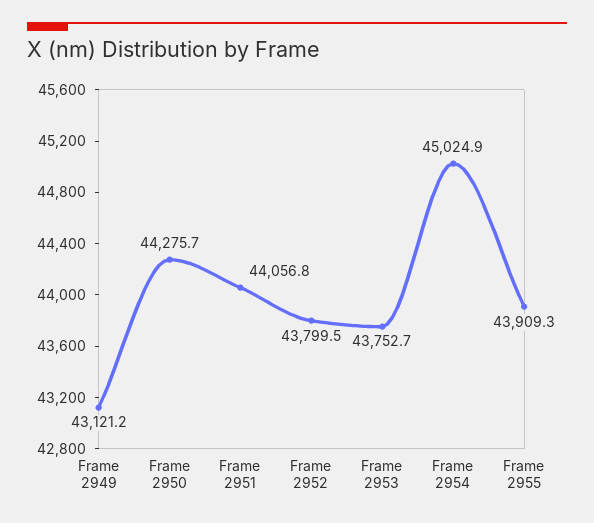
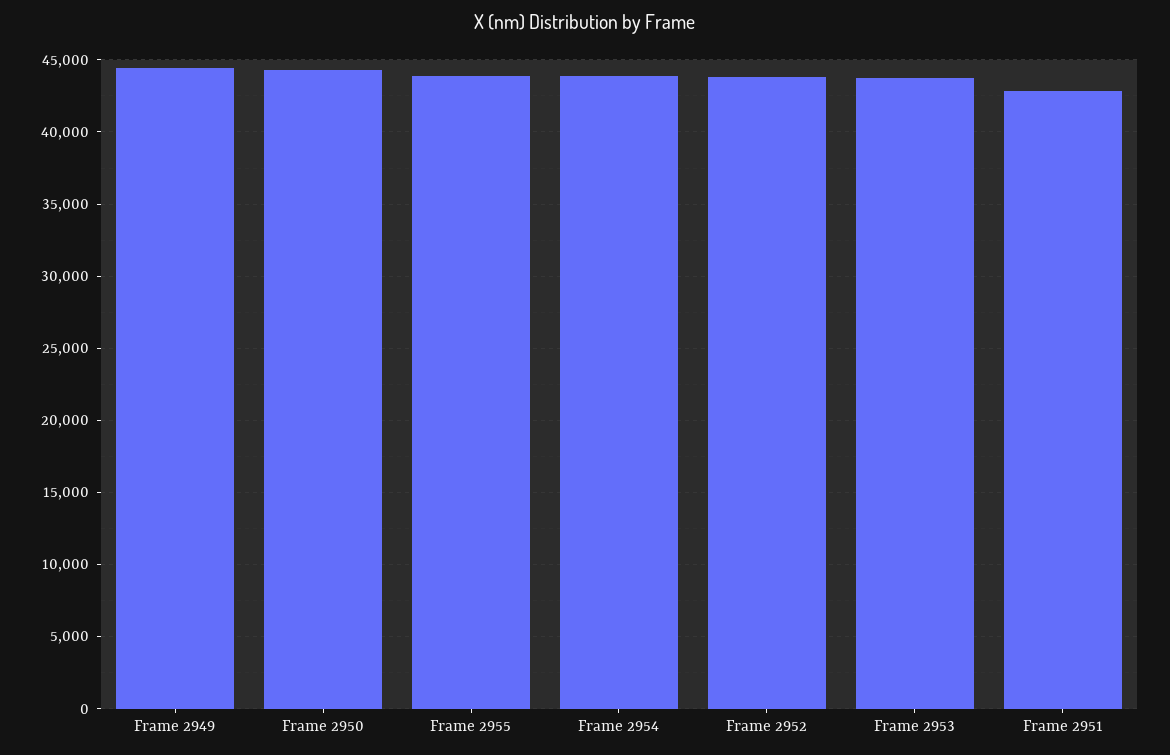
Frame 2949: 43121.2 -> 44500
Frame 2951: 44056.8 -> 43000
Frame 2954: 45024.9 -> 44000

